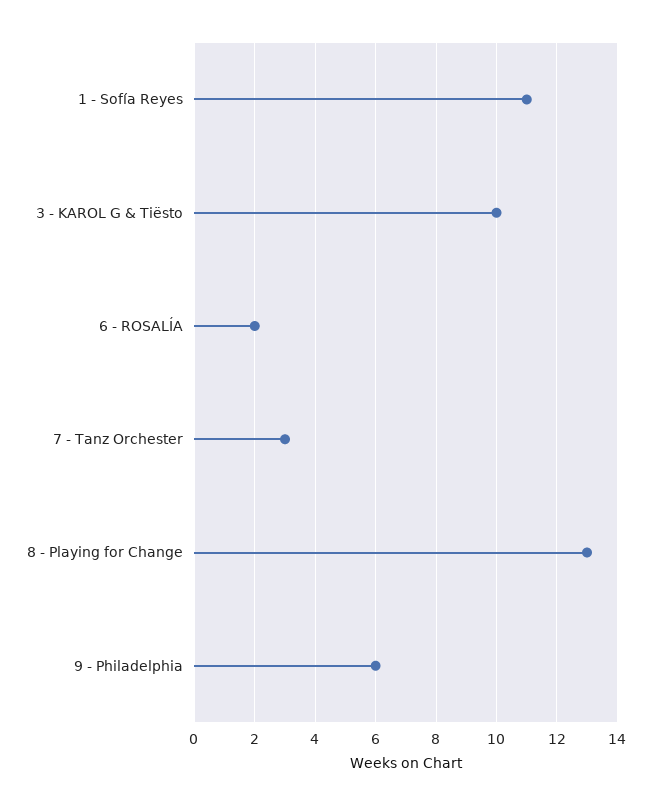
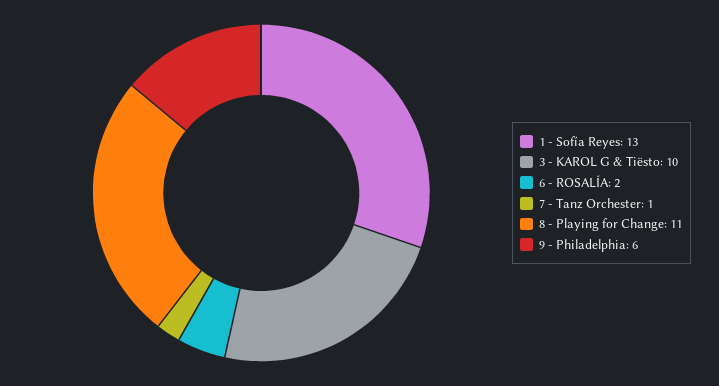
1 - Sofía Reyes: 11 -> 13
7 - Tanz Orchester: 3 -> 1
8 - Playing for Change: 13 -> 11

